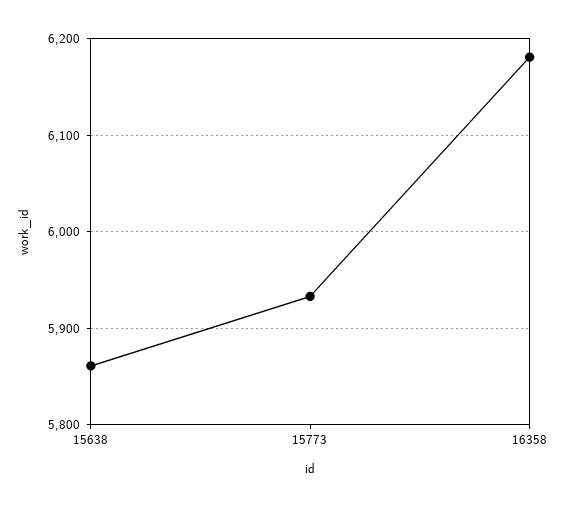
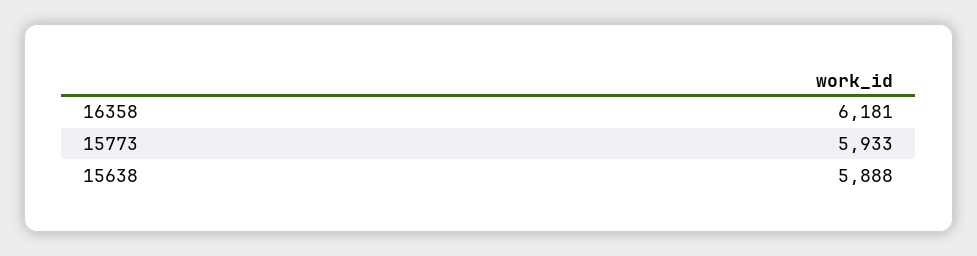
15638: 5860 -> 5888

